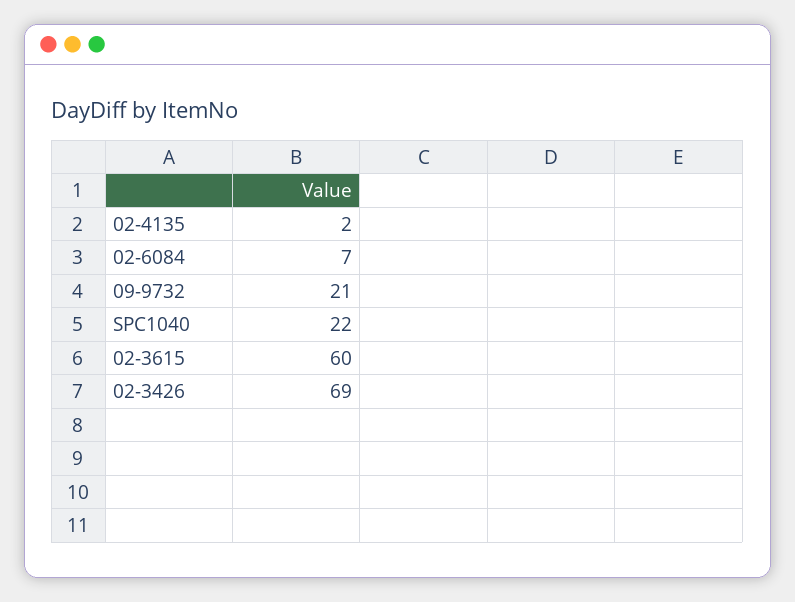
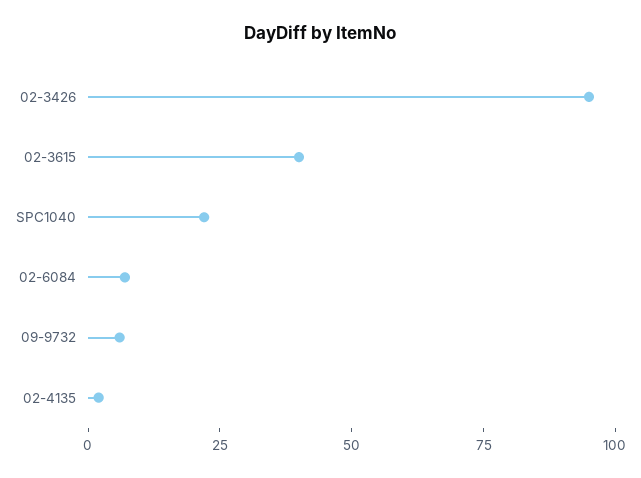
09-9732: 21 -> 5
02-3615: 60 -> 40
02-3426: 69 -> 95

